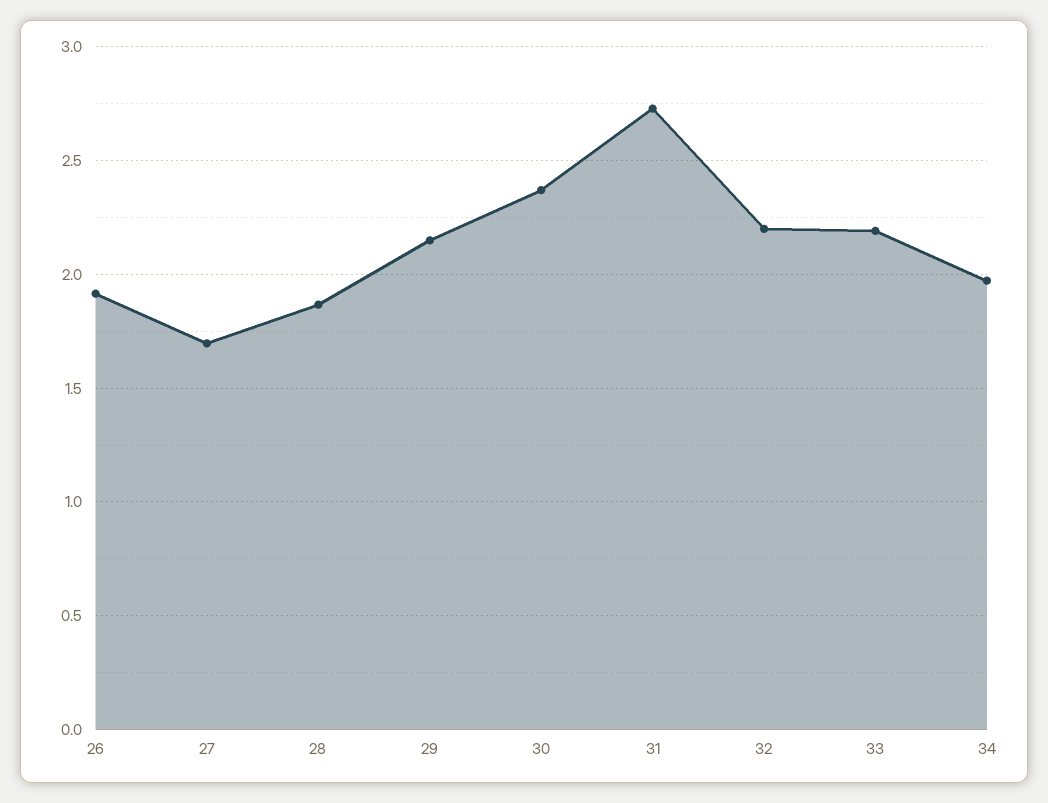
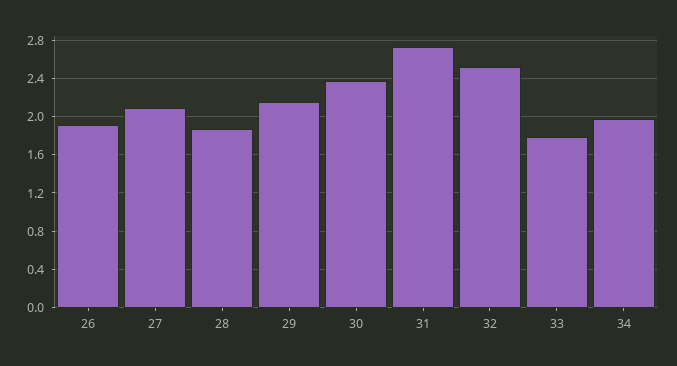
27: 1.7 -> 2.1
32: 2.2 -> 2.5
33: 2.2 -> 1.8

